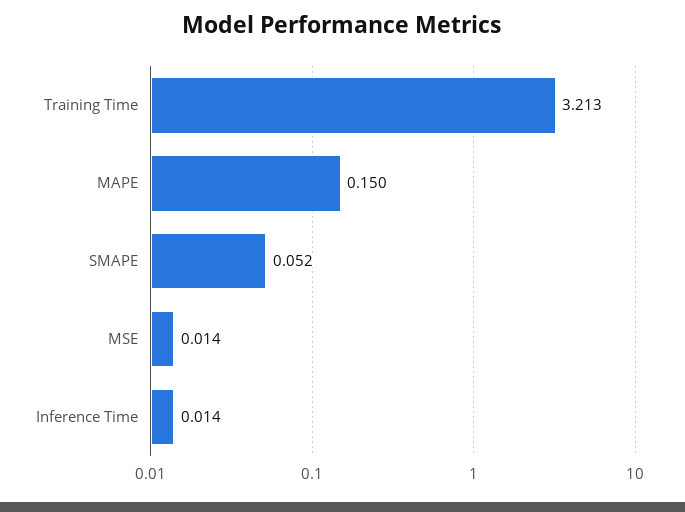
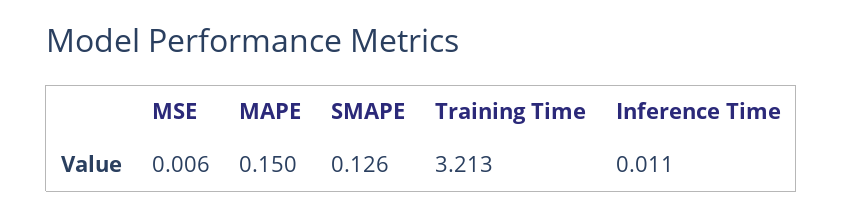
SMAPE: 0.052 -> 0.126
MSE: 0.014 -> 0.006
Inference Time: 0.014 -> 0.011

